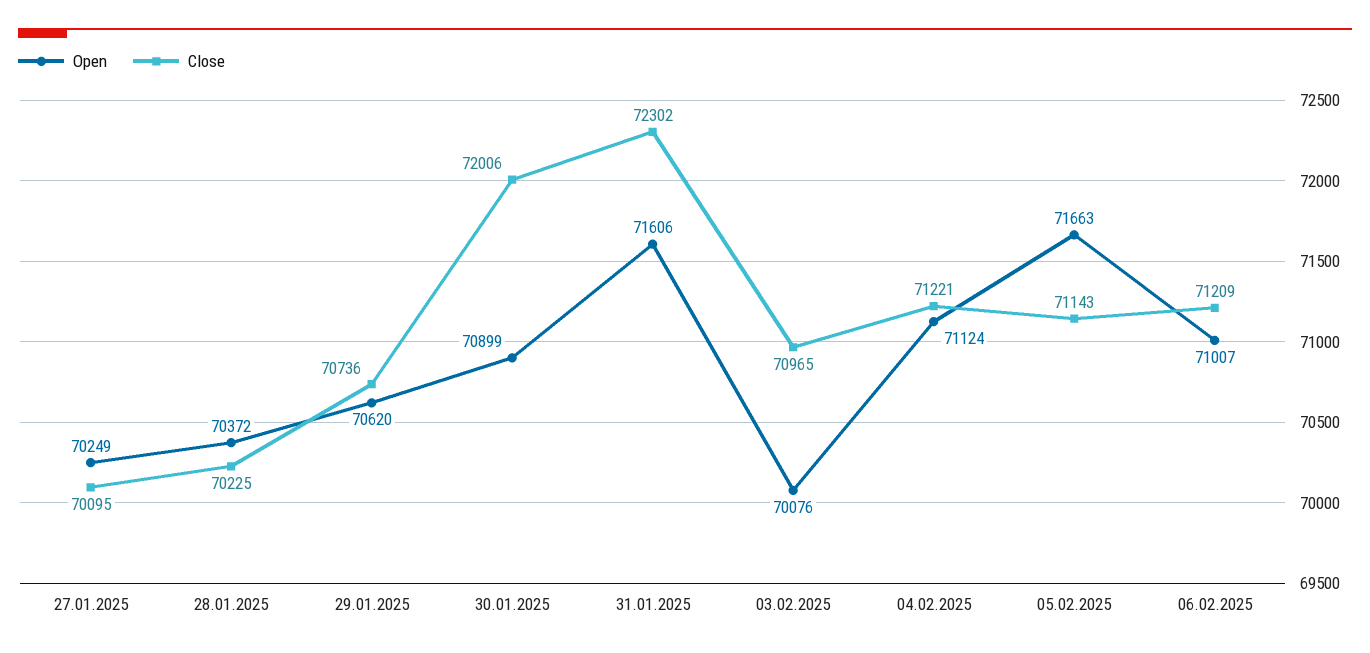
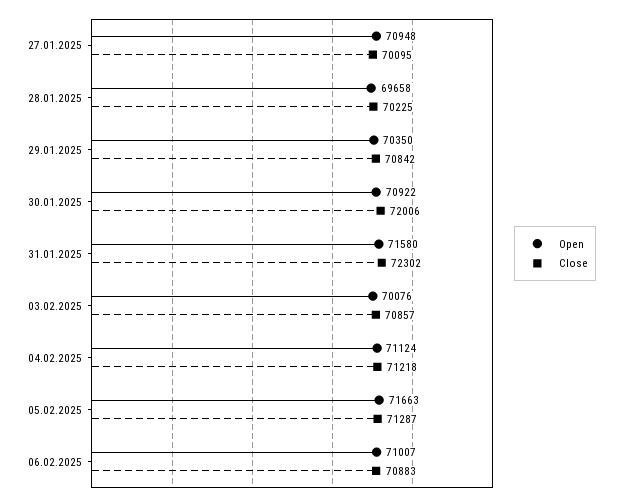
Open, 27.01.2025: 70249 -> 70948
Open, 28.01.2025: 70372 -> 69658
Open, 29.01.2025: 70620 -> 70350
Close, 29.01.2025: 70736 -> 70842
Open, 30.01.2025: 70899 -> 70922
Open, 31.01.2025: 71606 -> 71580
Close, 03.02.2025: 70965 -> 70857
Close, 04.02.2025: 71221 -> 71218
Close, 05.02.2025: 71143 -> 71287
Close, 06.02.2025: 71209 -> 70883

